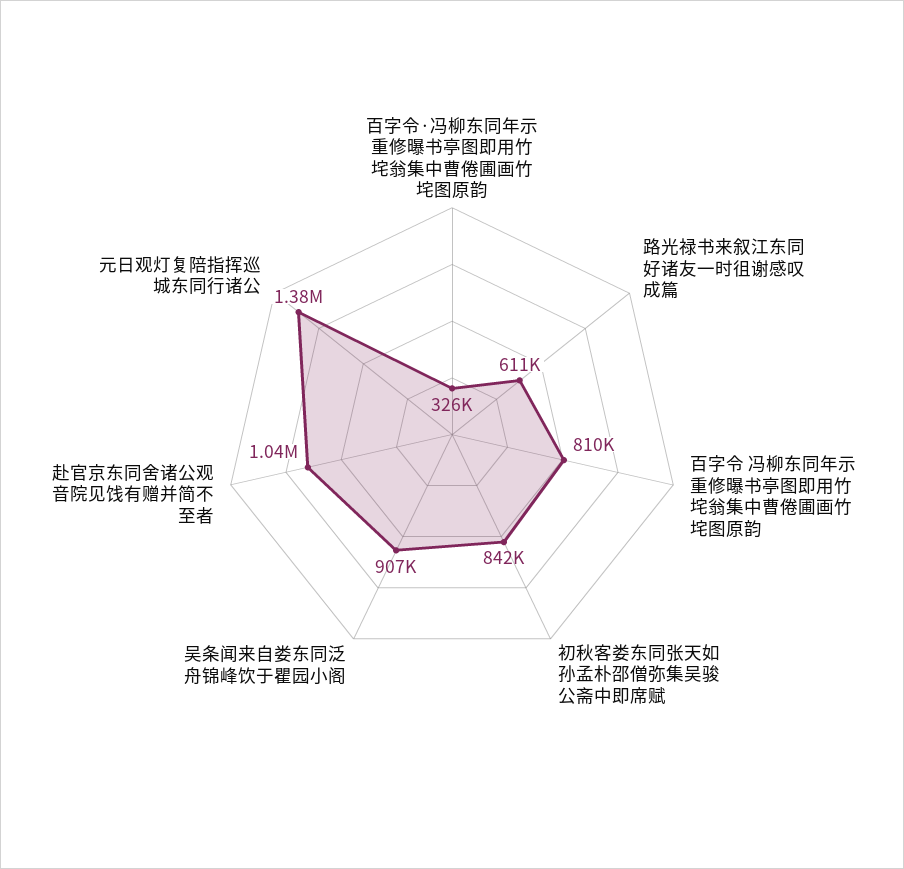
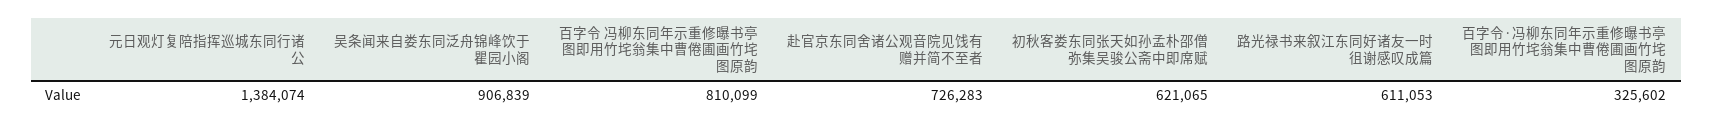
初秋客娄东同张天如孙孟朴邵僧弥集吴骏公斋中即席赋: 842000 -> 621065
赴官京东同舍诸公观音院见饯有赠并简不至者: 1040000 -> 726283

